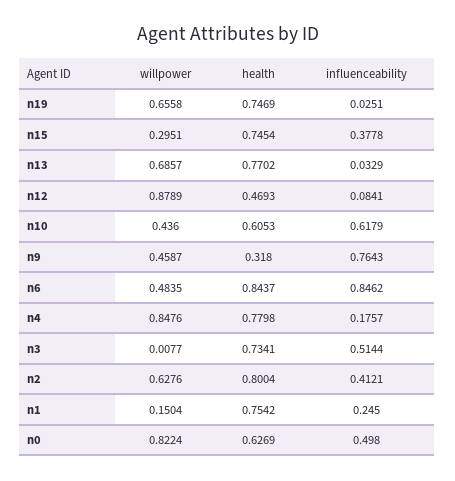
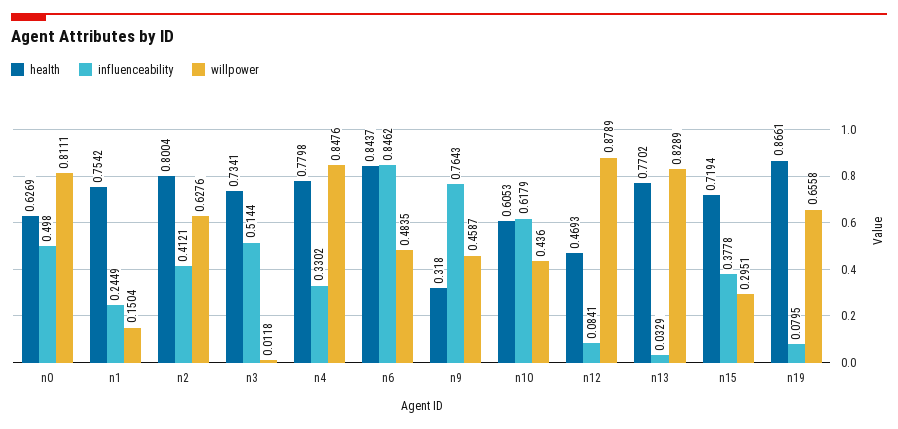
health, n19: 0.7469 -> 0.8661
influenceability, n19: 0.0251 -> 0.0795
health, n15: 0.7454 -> 0.7194
willpower, n13: 0.6857 -> 0.8289
influenceability, n4: 0.1757 -> 0.3302
willpower, n3: 0.0077 -> 0.0118
influenceability, n1: 0.245 -> 0.2449
willpower, n0: 0.8224 -> 0.8111

